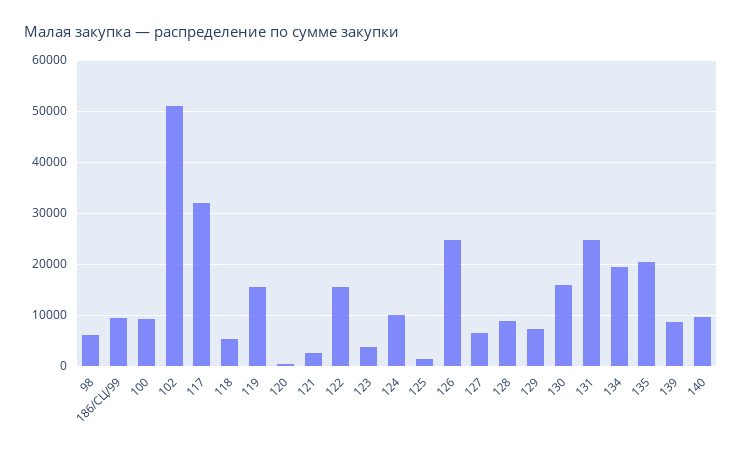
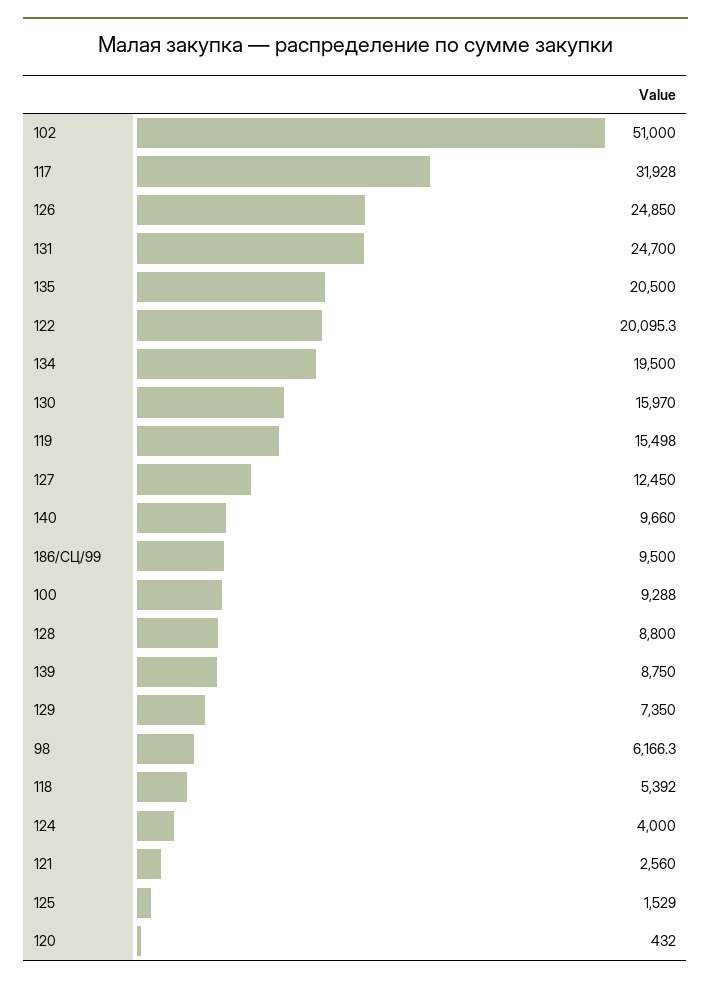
122: 16000 -> 20095.3
123: 4000 -> none
124: 10000 -> 4000
127: 6000 -> 12450

